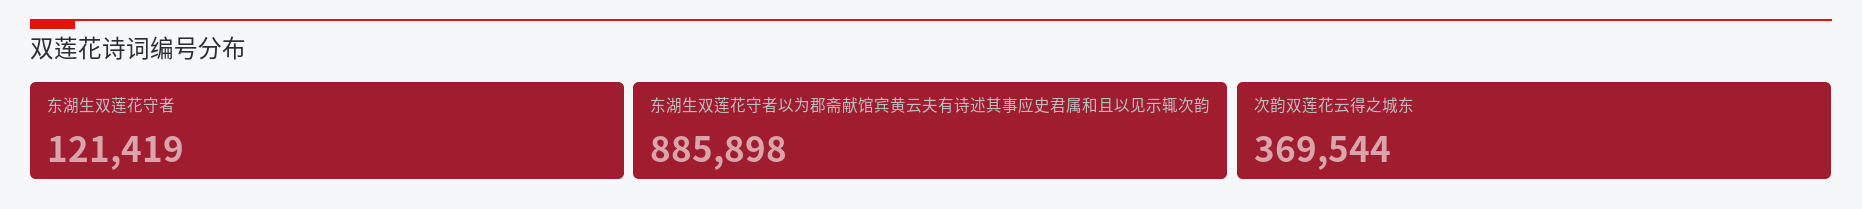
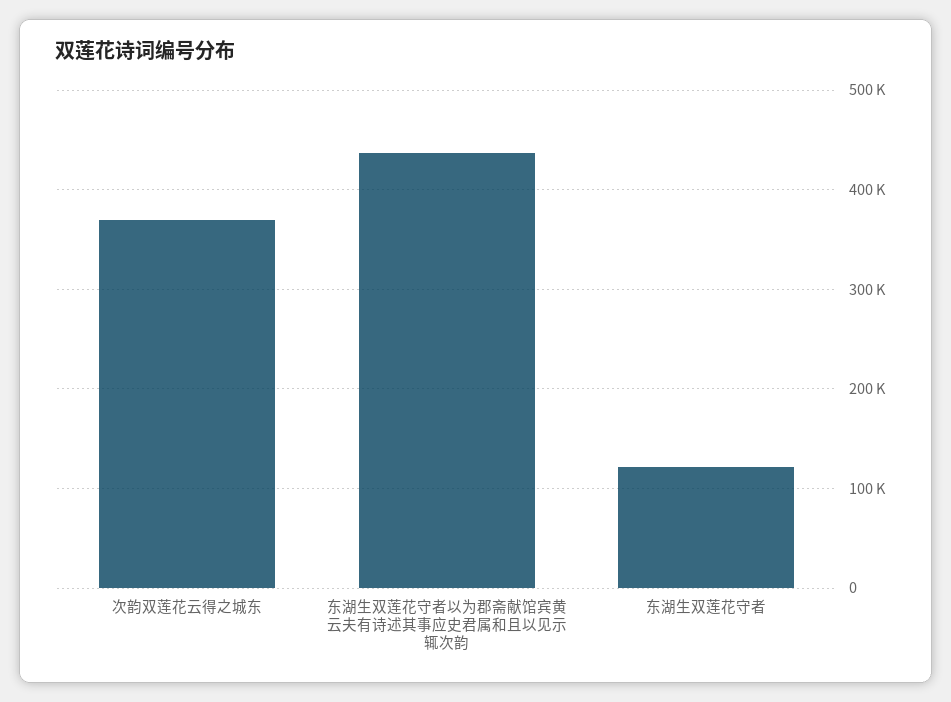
东湖生双莲花守者以为郡斋献馆宾黄云夫有诗述其事应史君属和且以见示辄次韵: 885898 -> 440000

